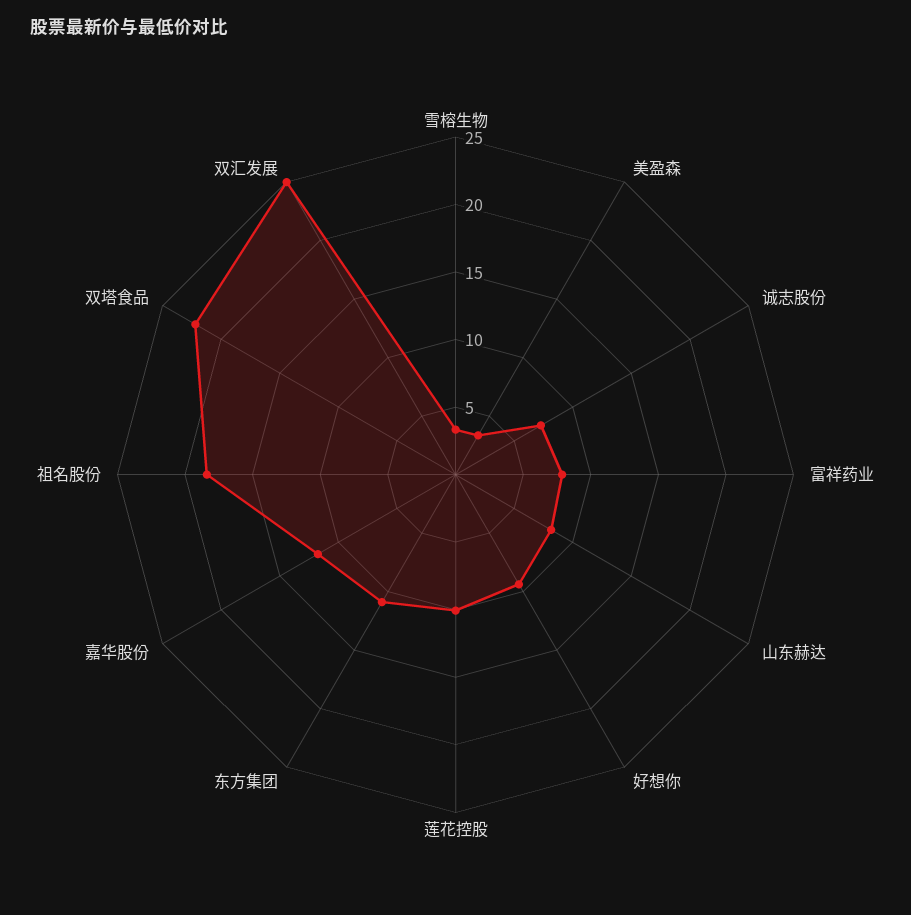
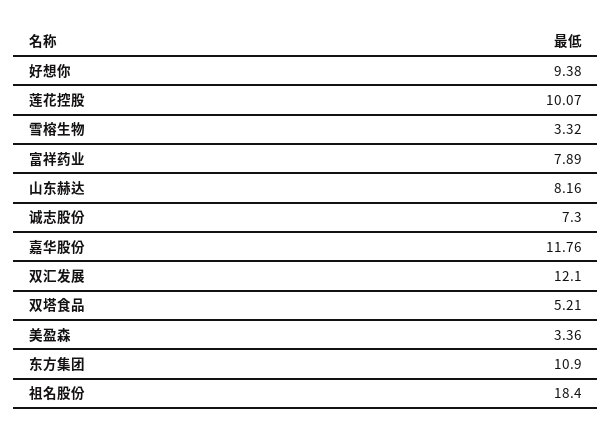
双塔食品: 22 -> 5.21
双汇发展: 25 -> 12.1

